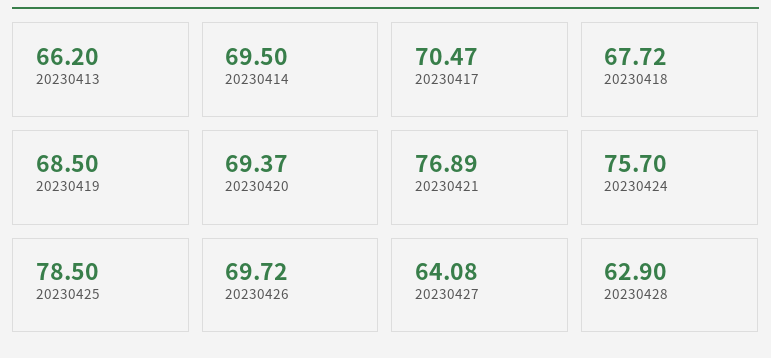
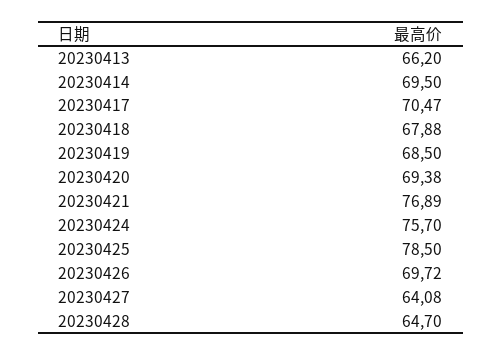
20230418: 67.72 -> 67.88
20230420: 69.37 -> 69.38
20230428: 62.9 -> 64.7

